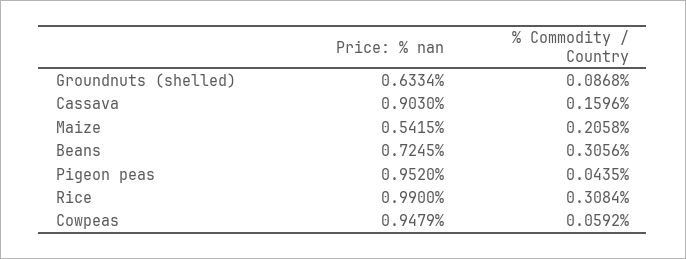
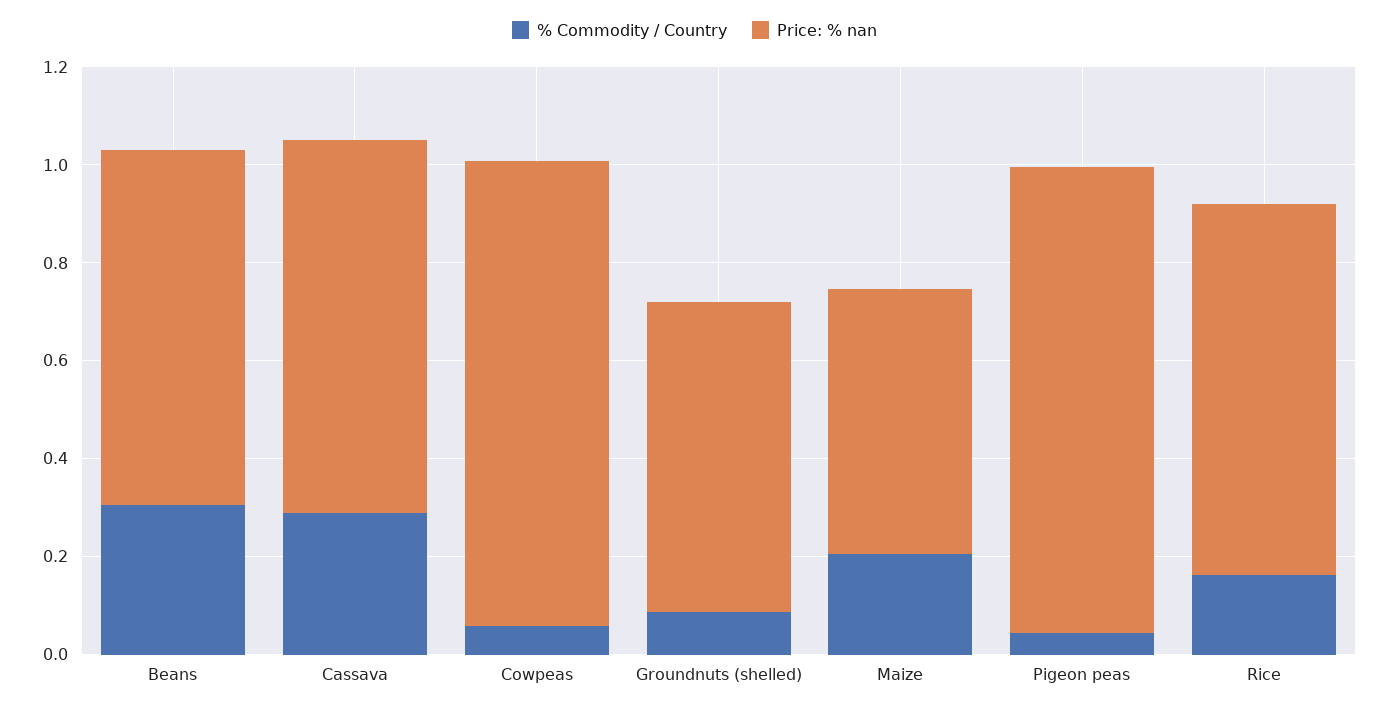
Price: % nan, Cassava: 0.903 -> 0.75
% Commodity / Country, Cassava: 0.1596 -> 0.3
Price: % nan, Rice: 0.99 -> 0.75
% Commodity / Country, Rice: 0.3084 -> 0.15

